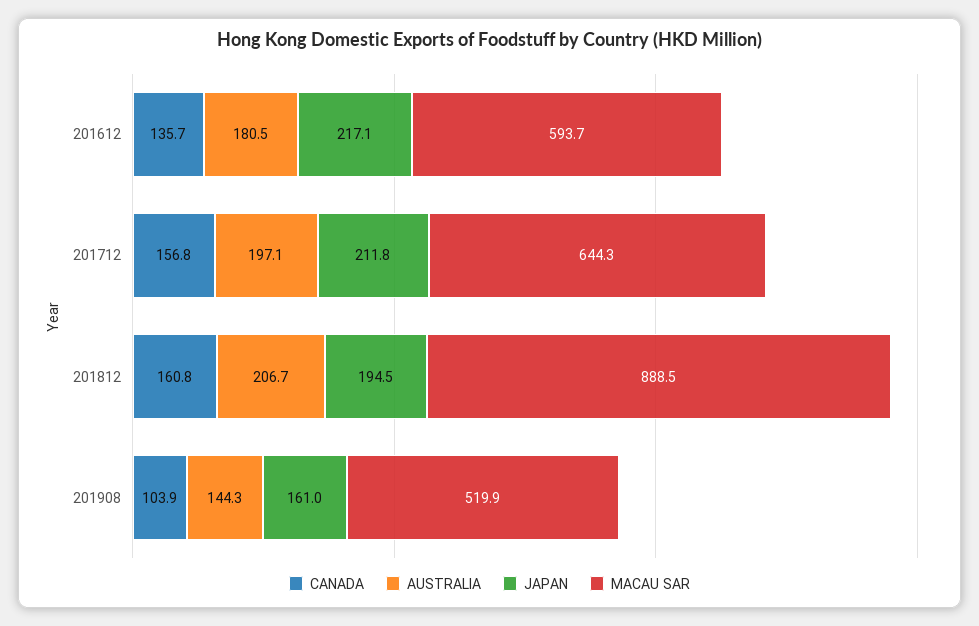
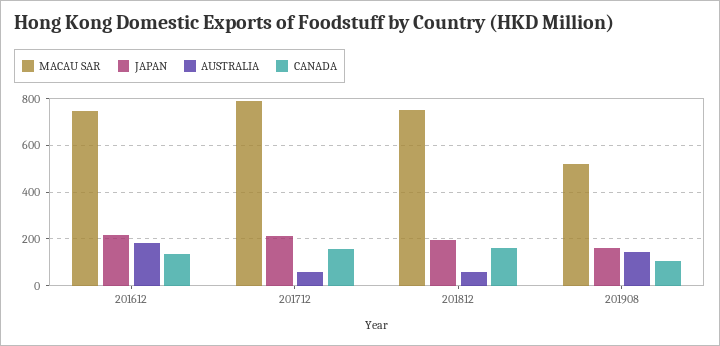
MACAU SAR, 201612: 593.7 -> 750
AUSTRALIA, 201712: 197.1 -> 50
MACAU SAR, 201712: 644.3 -> 800
AUSTRALIA, 201812: 206.7 -> 50
MACAU SAR, 201812: 888.5 -> 750

